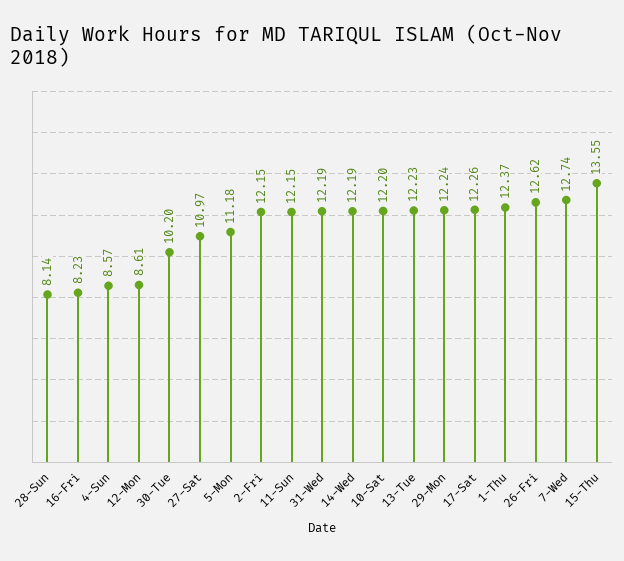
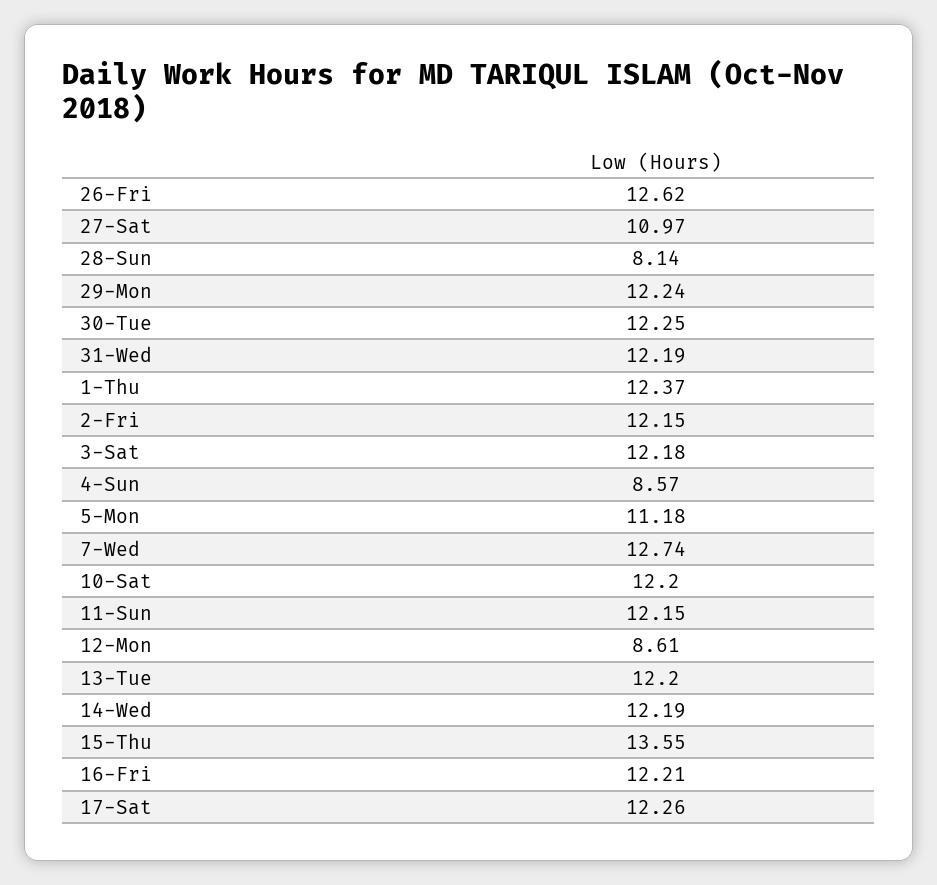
16-Fri: 8.23 -> 12.21
30-Tue: 10.2 -> 12.25
13-Tue: 12.23 -> 12.2
3-Sat: none -> 12.18

